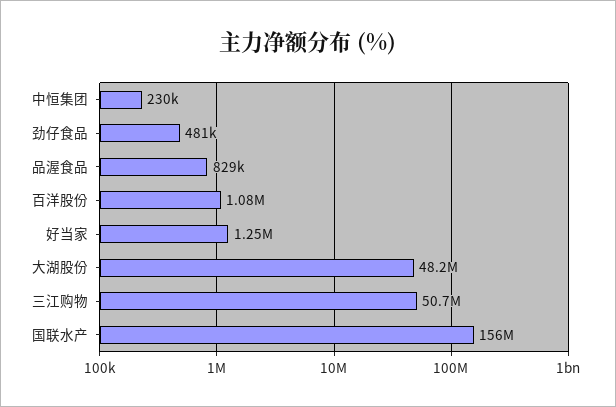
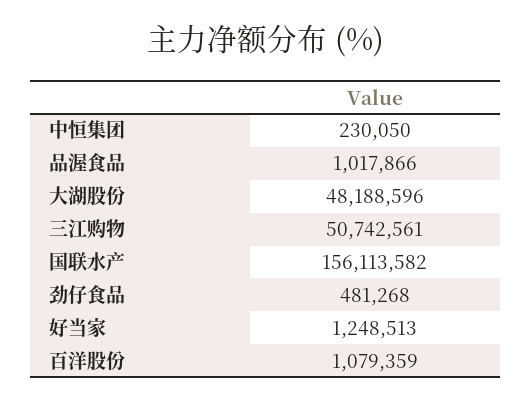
品渥食品: 829000 -> 1017866

